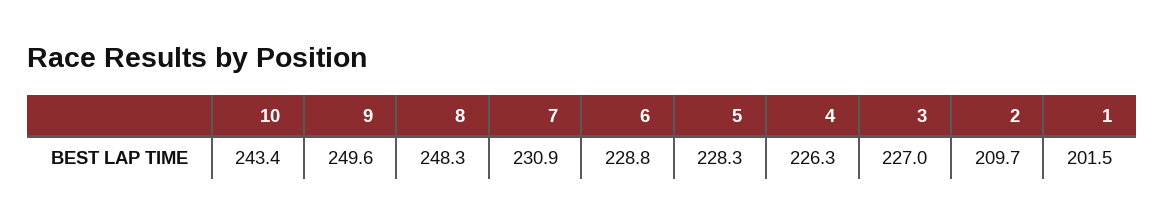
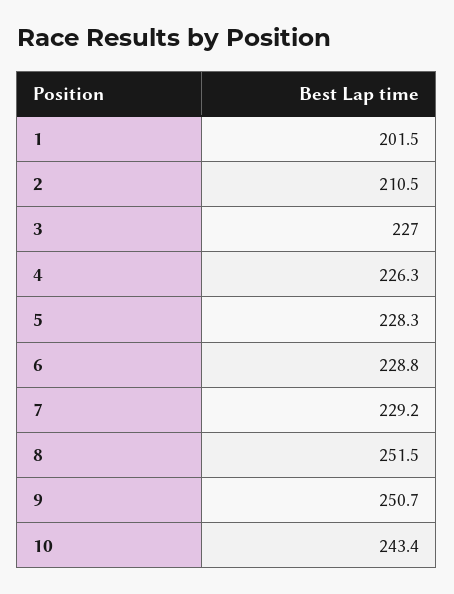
9: 249.6 -> 250.7
8: 248.3 -> 251.5
7: 230.9 -> 229.2
2: 209.7 -> 210.5

